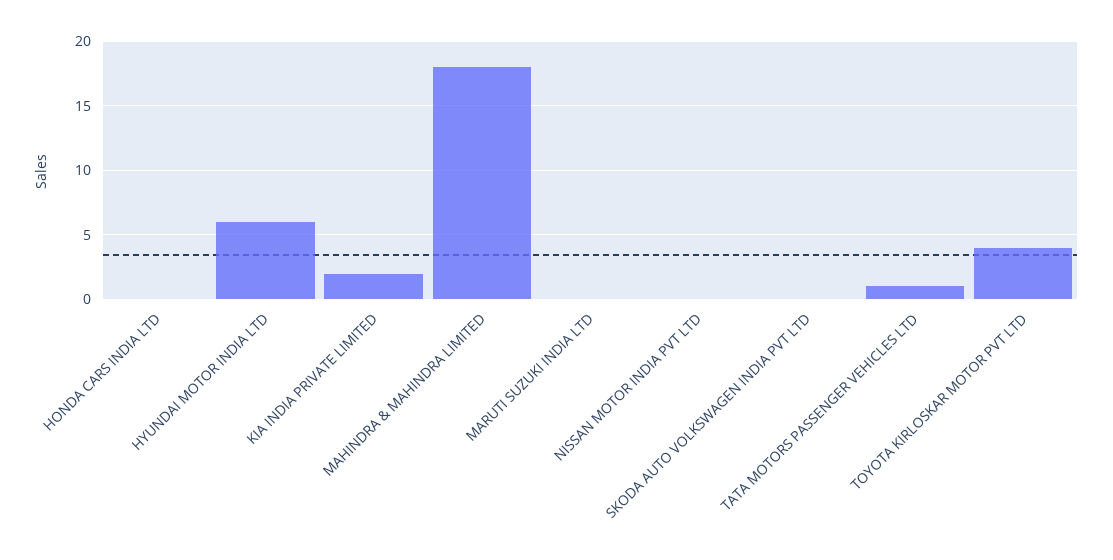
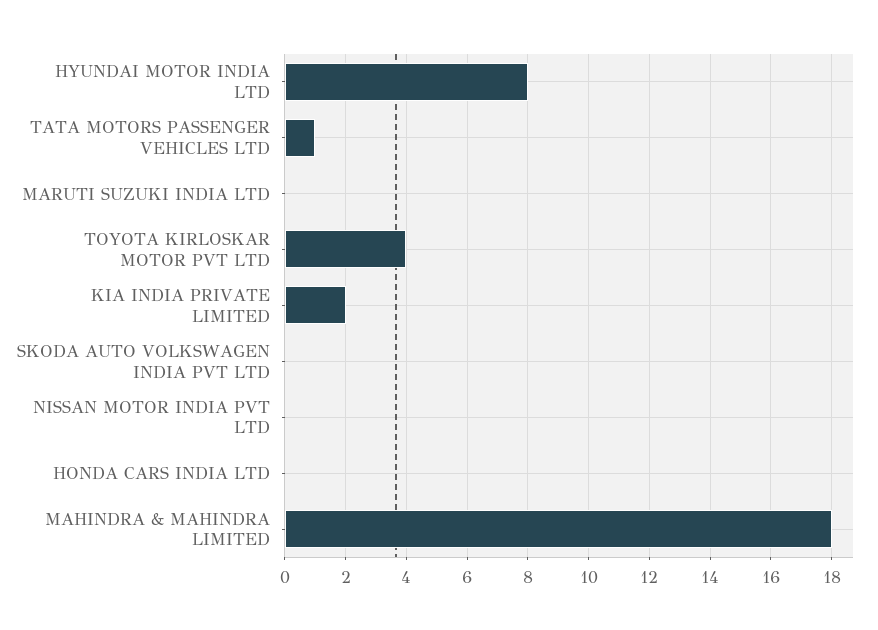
HYUNDAI MOTOR INDIA LTD: 6 -> 8

